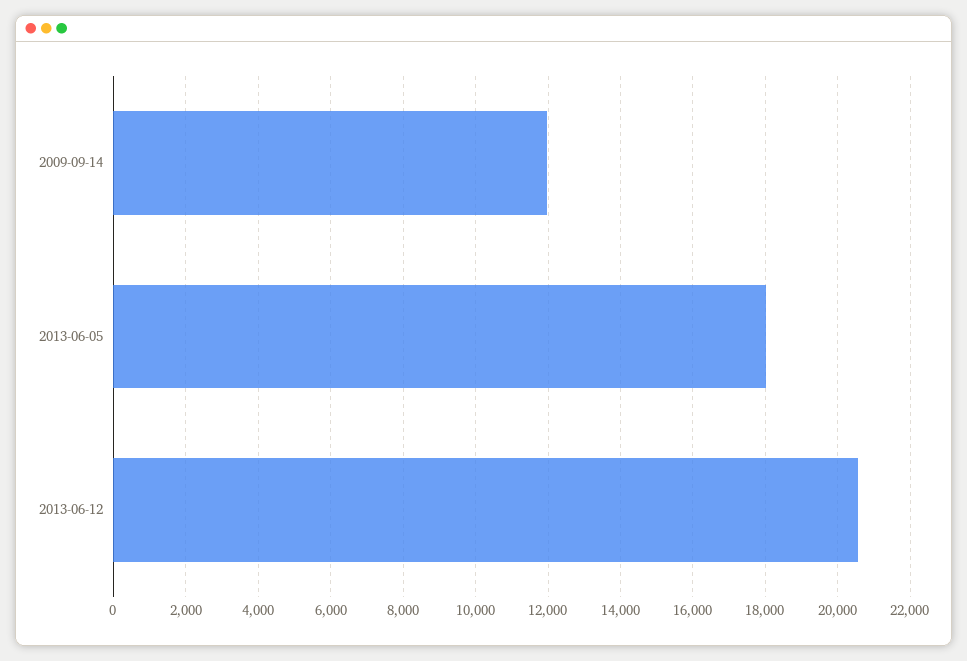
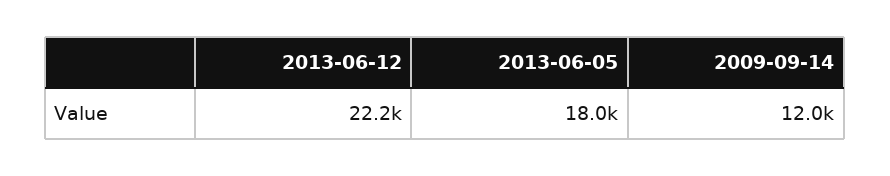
2013-06-12: 20600 -> 22200

